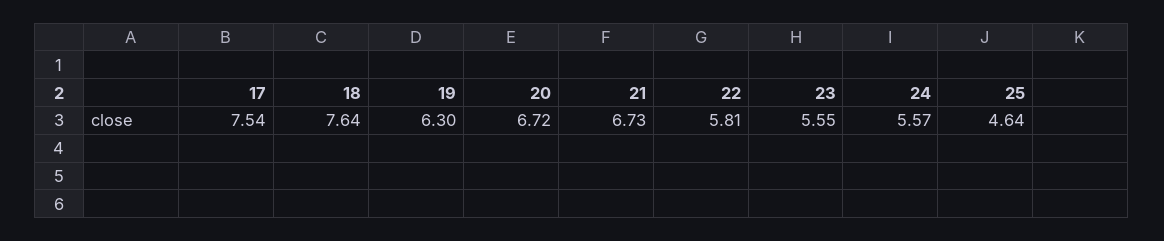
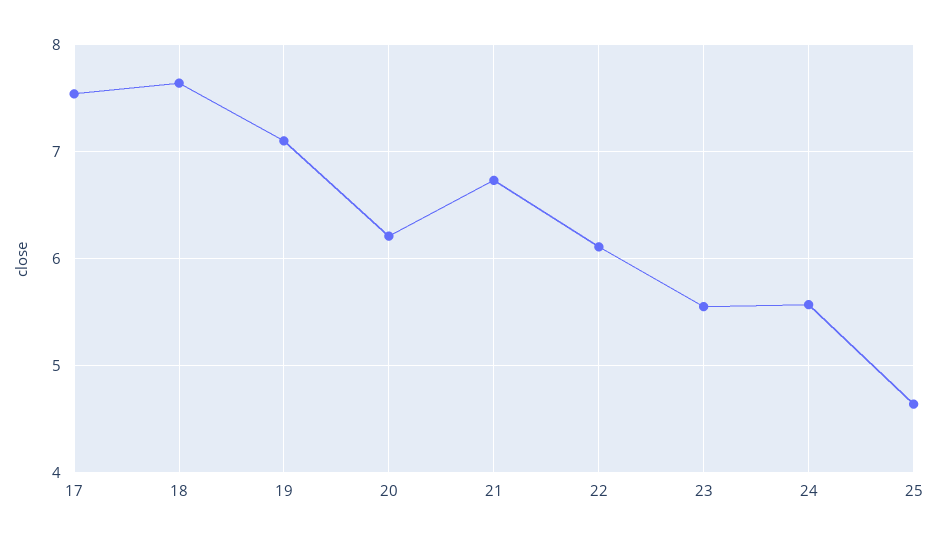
19: 6.3 -> 7.1
20: 6.72 -> 6.2
22: 5.81 -> 6.1

